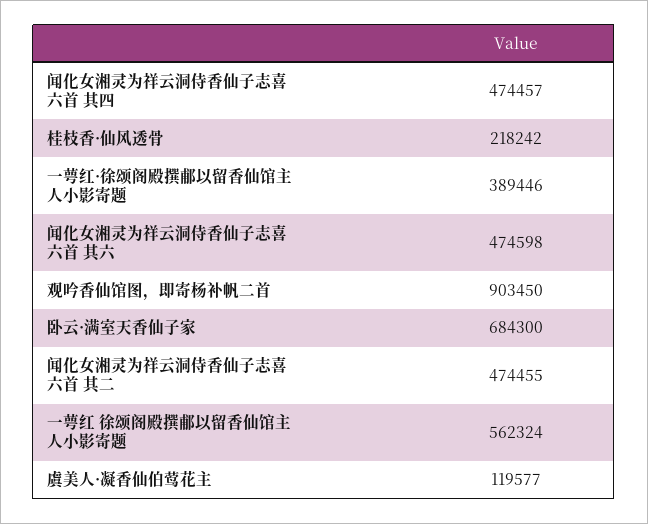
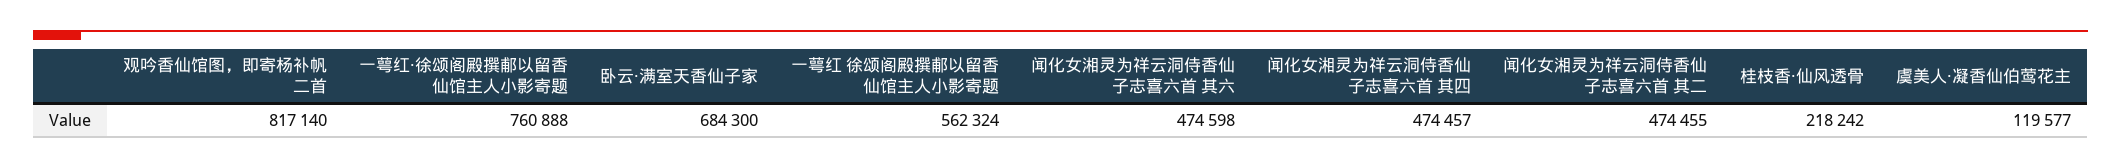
一萼红·徐颂阁殿撰郙以留香仙馆主人小影寄题: 389446 -> 760888
观吟香仙馆图，即寄杨补帆二首: 903450 -> 817140

